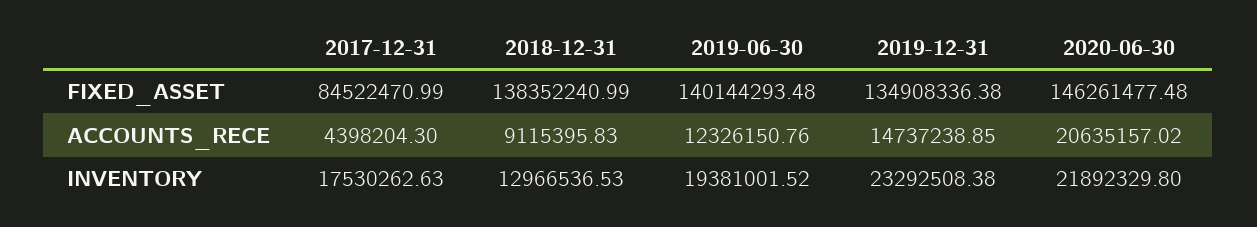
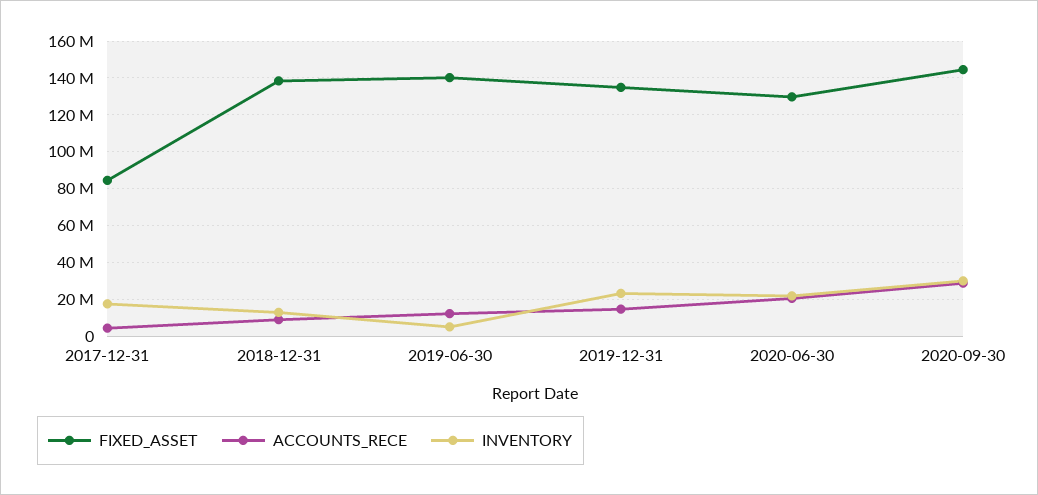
FIXED_ASSET, 2020-06-30: 146261477.48 -> 130000000
INVENTORY, 2019-06-30: 19381001.52 -> 5000000
FIXED_ASSET, 2020-09-30: none -> 145000000
ACCOUNTS_RECE, 2020-09-30: none -> 30000000
INVENTORY, 2020-09-30: none -> 30000000

